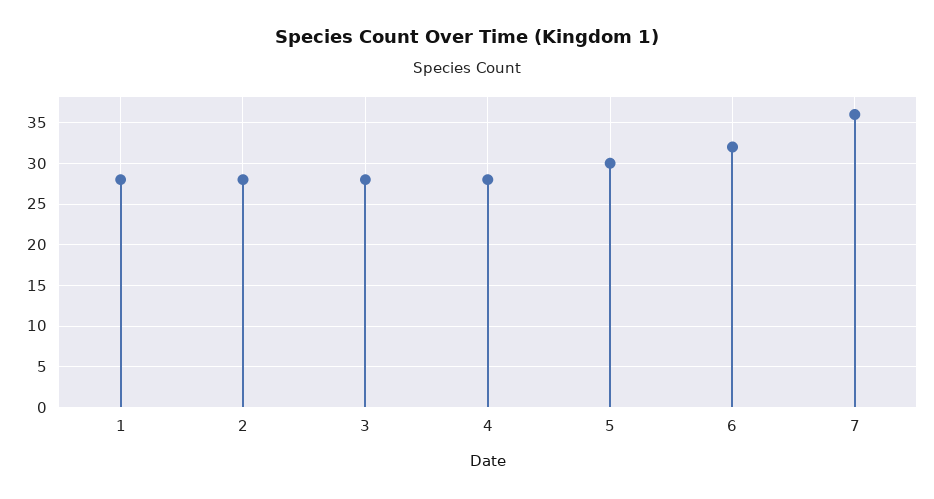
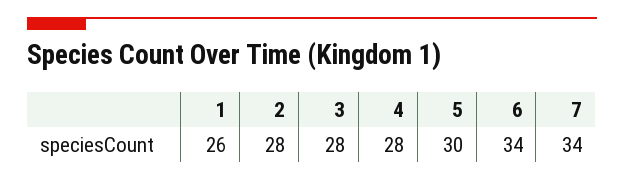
1: 28 -> 26
6: 32 -> 34
7: 36 -> 34

